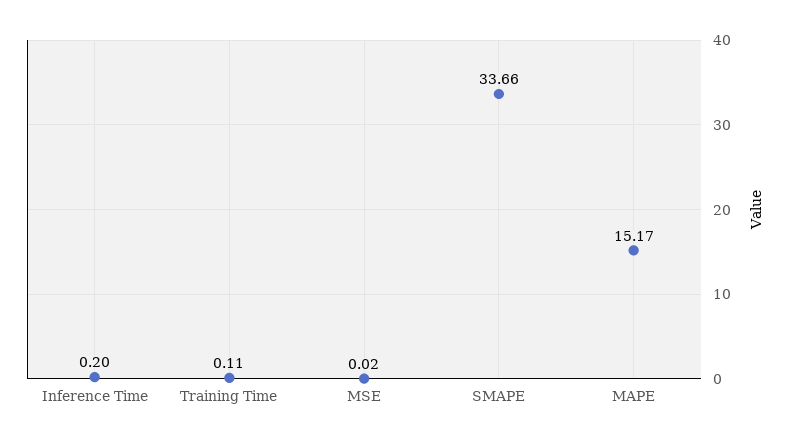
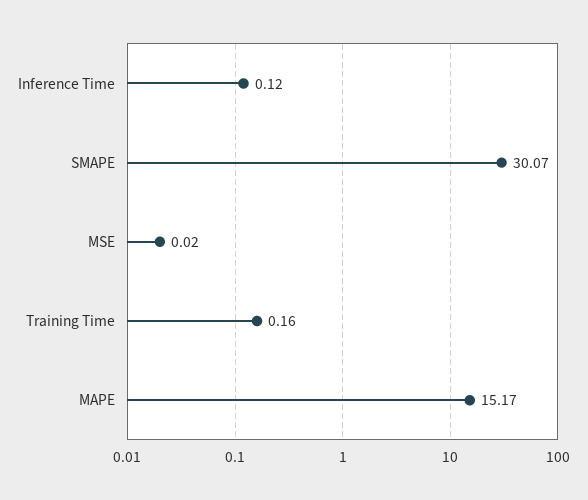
Inference Time: 0.2 -> 0.12
Training Time: 0.11 -> 0.16
SMAPE: 33.66 -> 30.07

